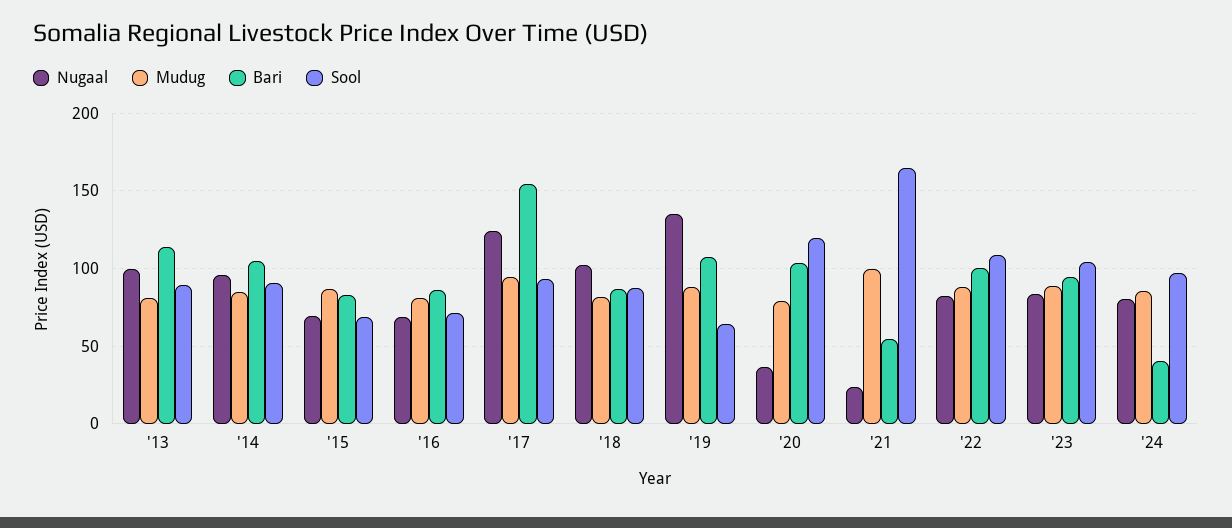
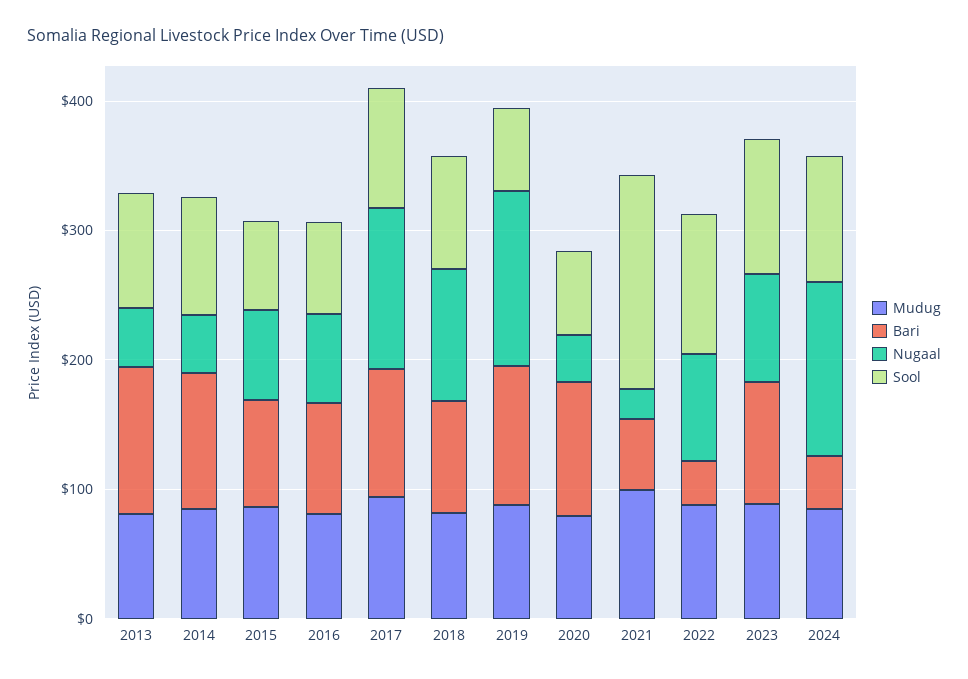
Nugaal, '13: 100 -> 40
Nugaal, '14: 95 -> 40
Bari, '17: 155 -> 100
Sool, '20: 120 -> 60
Bari, '22: 100 -> 40
Nugaal, '24: 80 -> 140

